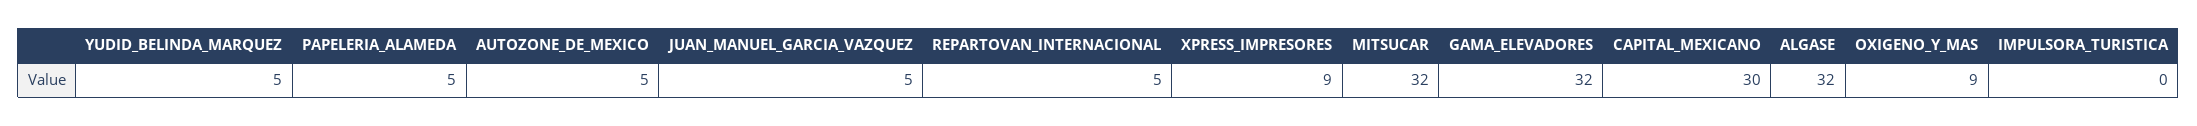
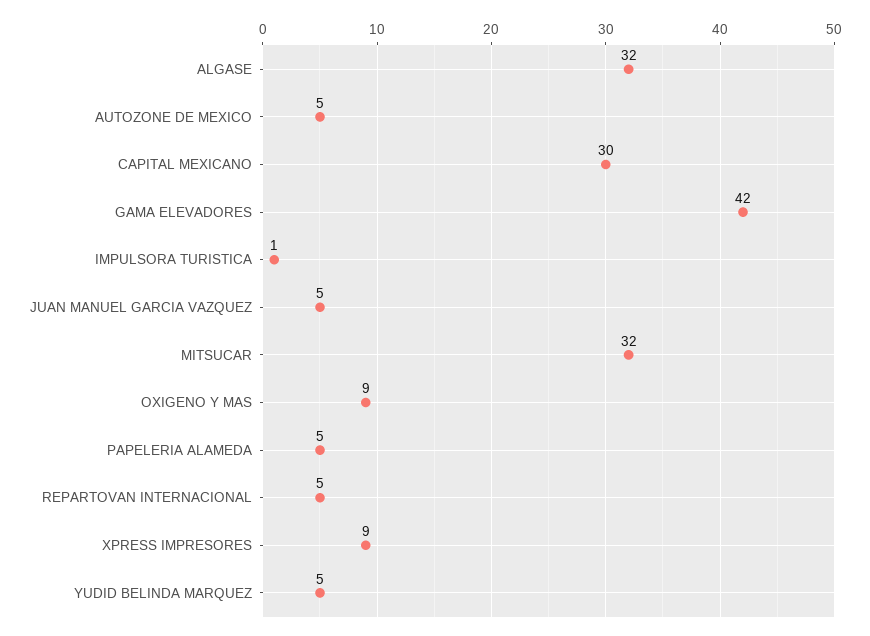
GAMA_ELEVADORES: 32 -> 42
IMPULSORA_TURISTICA: 0 -> 1

